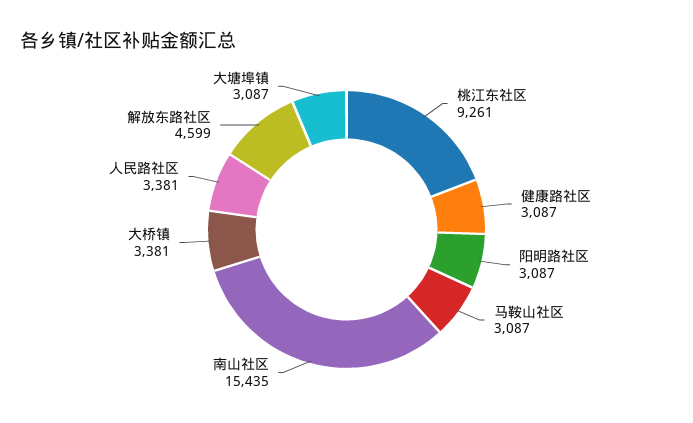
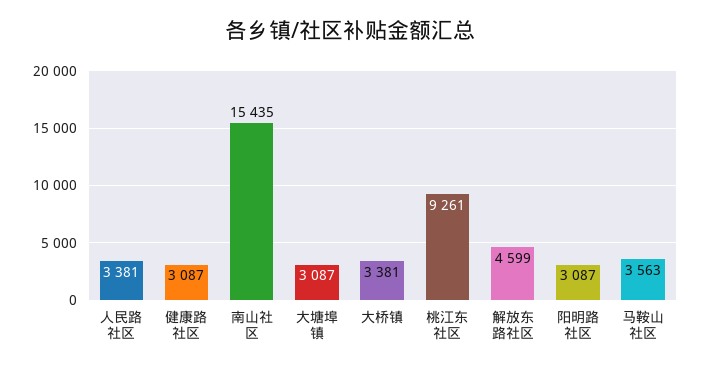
马鞍山社区: 3087 -> 3563

